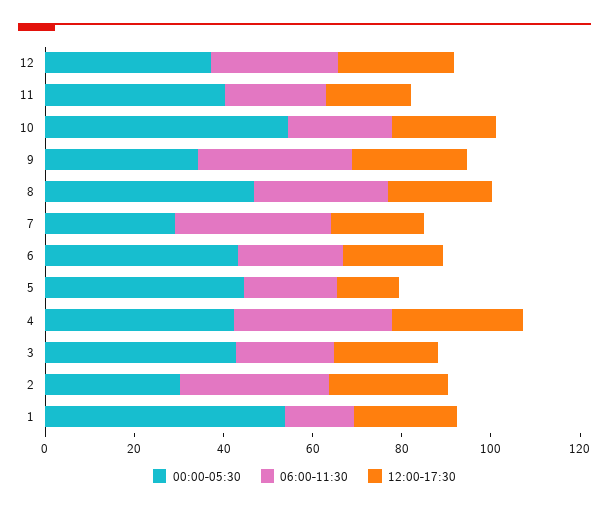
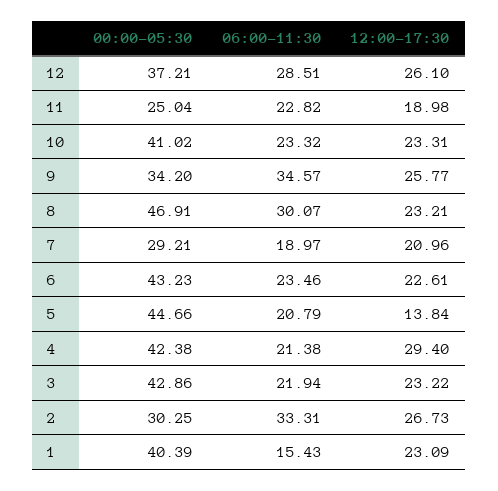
00:00-05:30, 11: 40 -> 25.04
00:00-05:30, 10: 55 -> 41.02
06:00-11:30, 7: 35 -> 18.97
06:00-11:30, 4: 35 -> 21.38
00:00-05:30, 1: 55 -> 40.39

